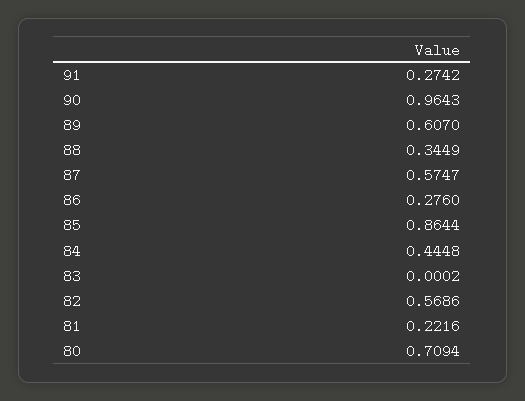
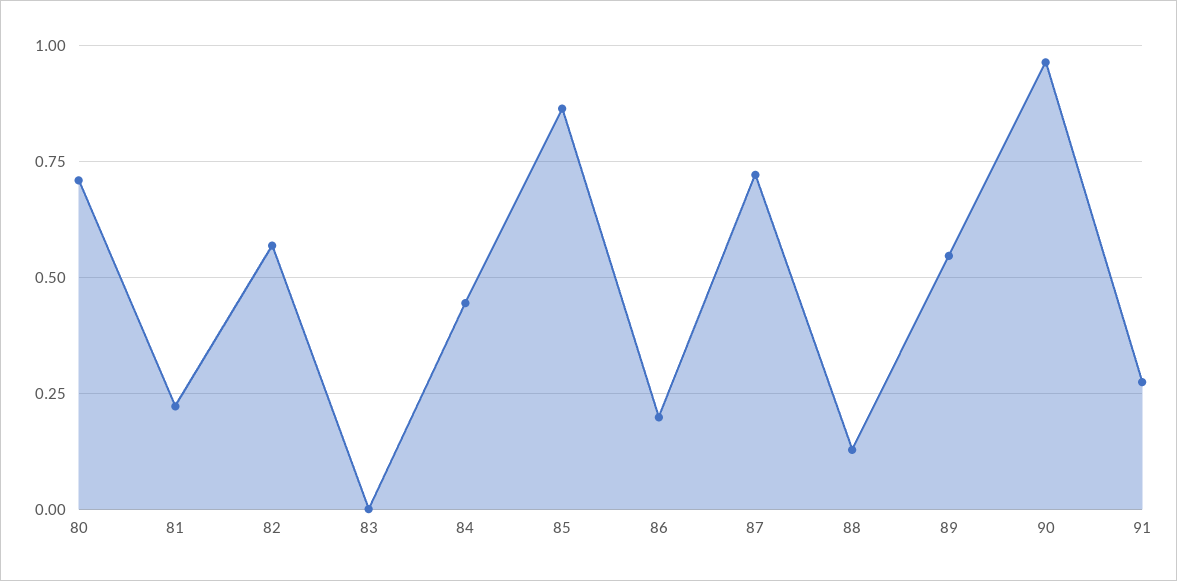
89: 0.607 -> 0.55
88: 0.3449 -> 0.125
87: 0.5747 -> 0.725
86: 0.276 -> 0.2

